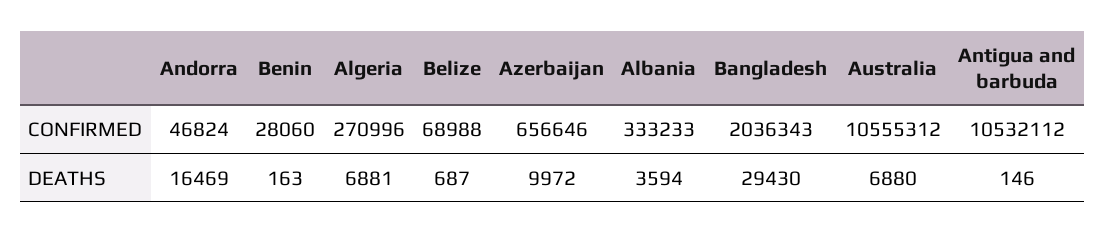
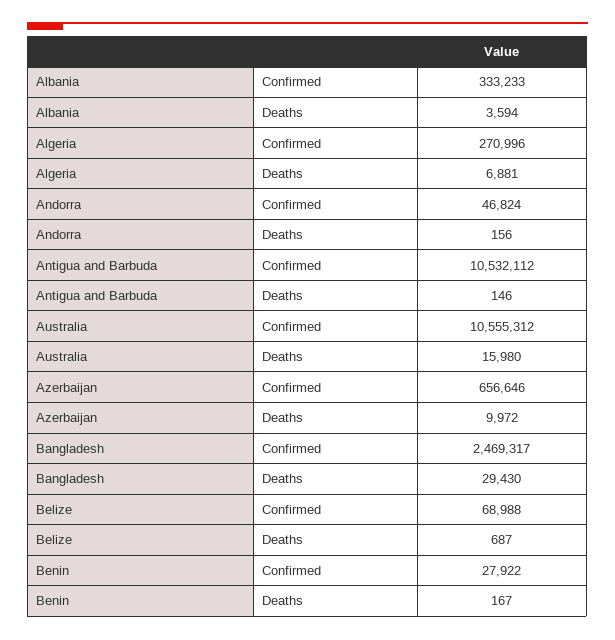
Benin, CONFIRMED: 28060 -> 27922
Bangladesh, CONFIRMED: 2036343 -> 2469317
Andorra, DEATHS: 16469 -> 156
Benin, DEATHS: 163 -> 167
Australia, DEATHS: 6880 -> 15980

